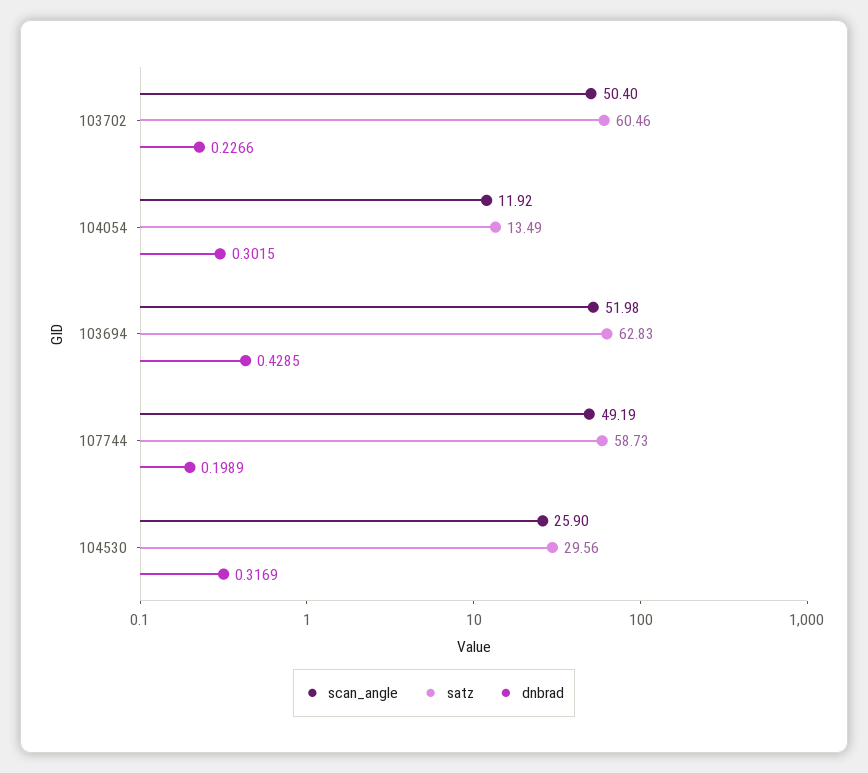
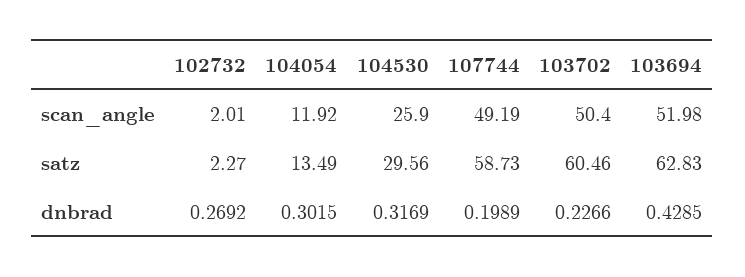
scan_angle, 102732: none -> 2.01
satz, 102732: none -> 2.27
dnbrad, 102732: none -> 0.2692

